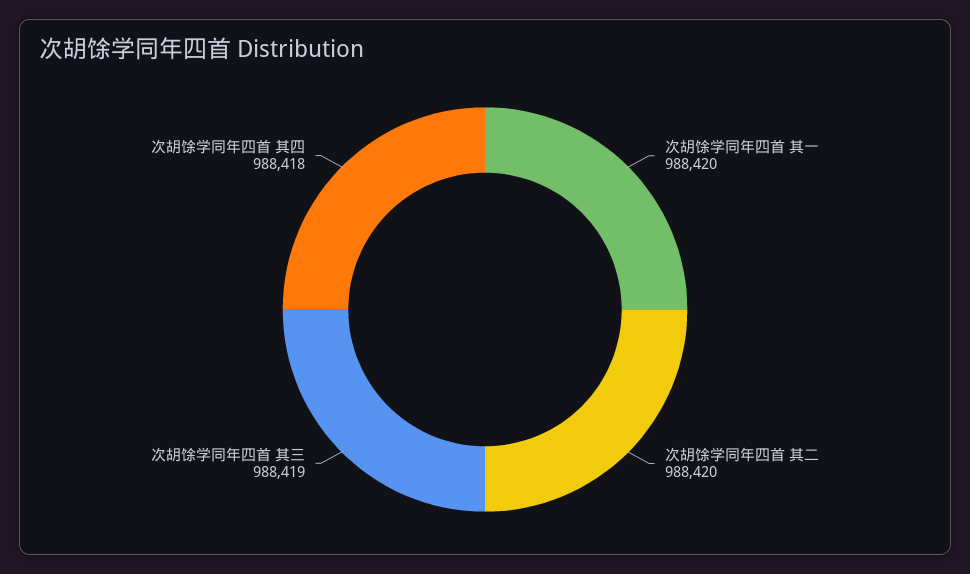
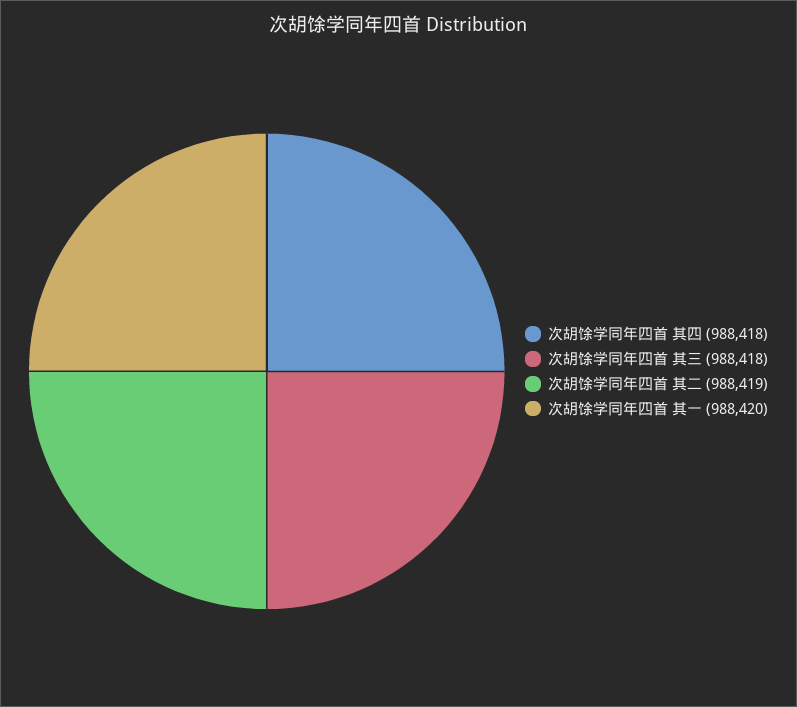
次胡馀学同年四首 其二: 988420 -> 988419
次胡馀学同年四首 其三: 988419 -> 988418

